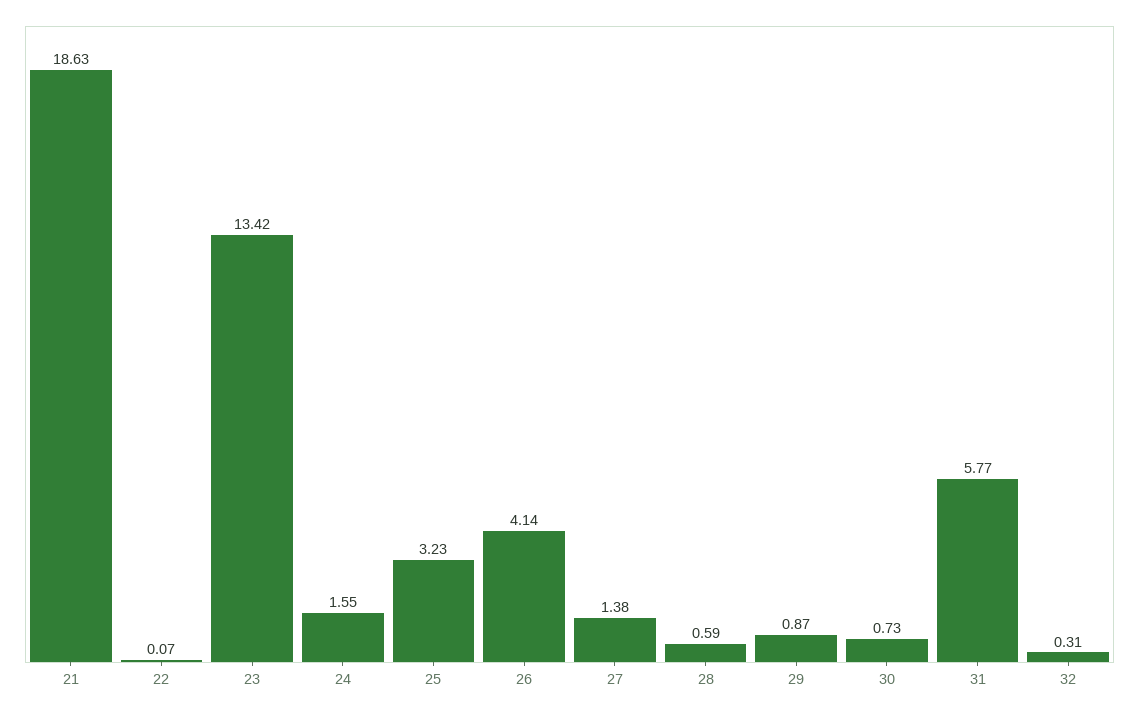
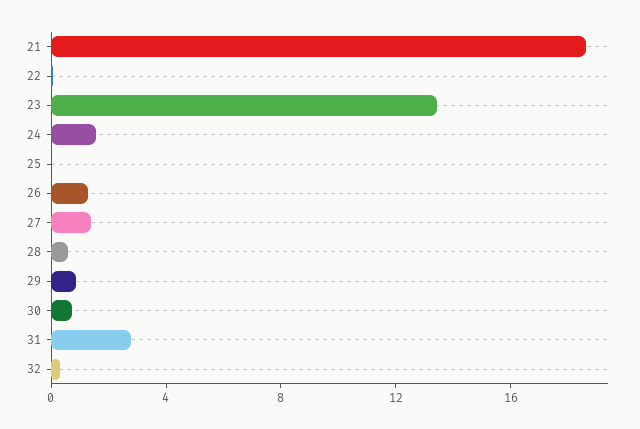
25: 3.23 -> 0
26: 4.14 -> 1
31: 5.77 -> 3

